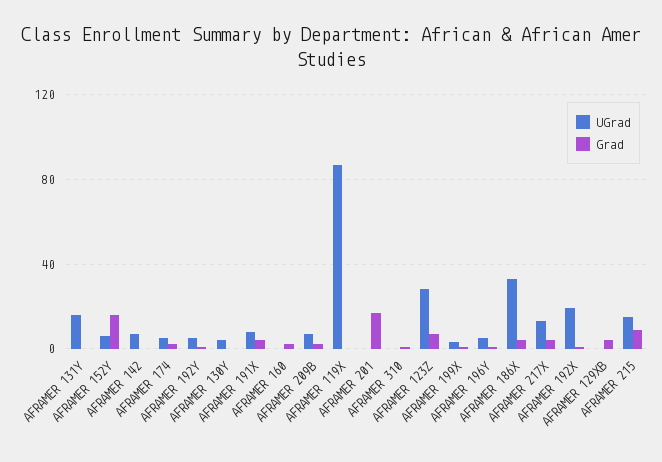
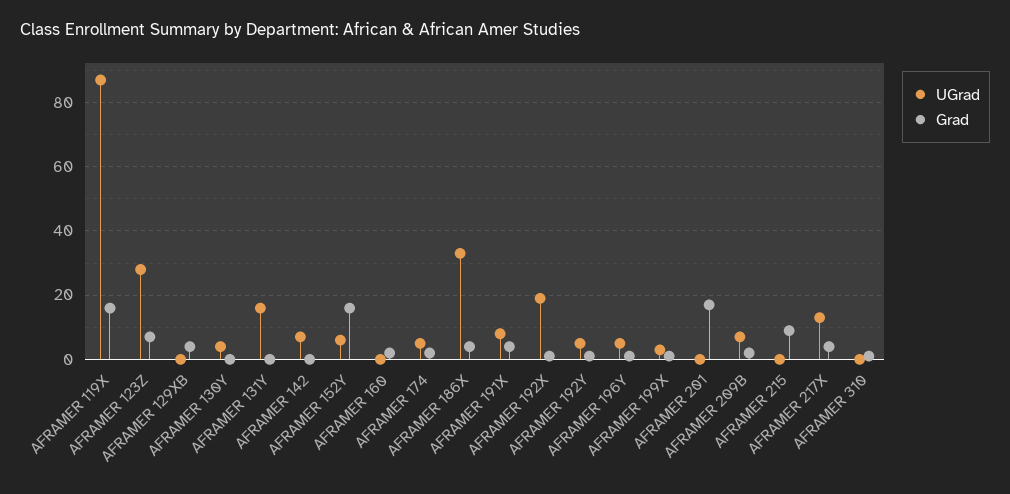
Grad, AFRAMER 119X: 0 -> 15
UGrad, AFRAMER 215: 15 -> 0

